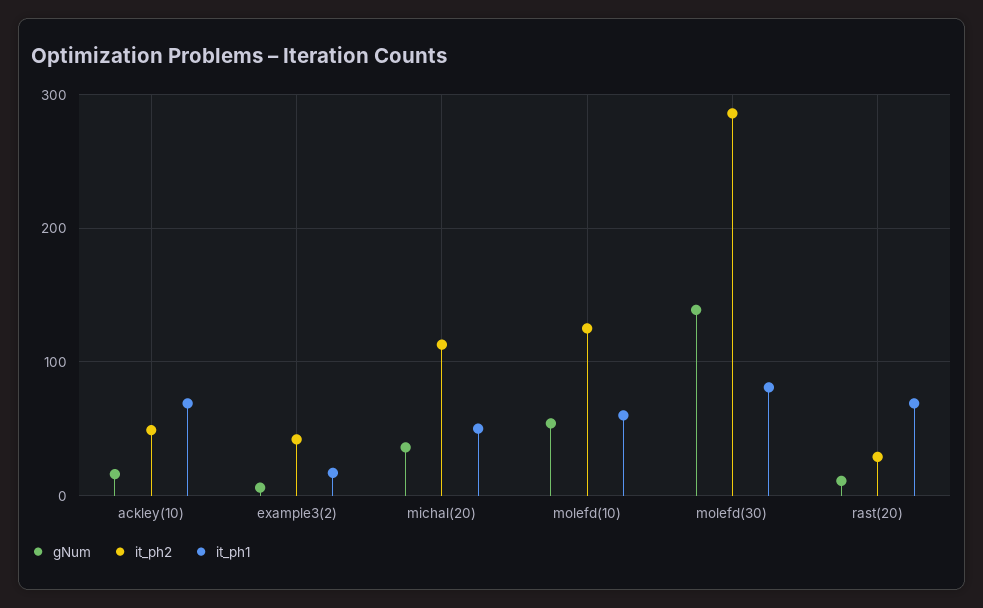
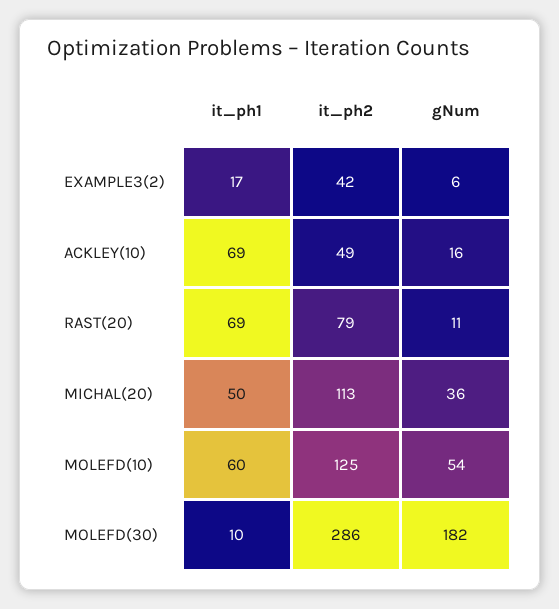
gNum, molefd(30): 140 -> 182
it_ph1, molefd(30): 80 -> 10
it_ph2, rast(20): 30 -> 79

